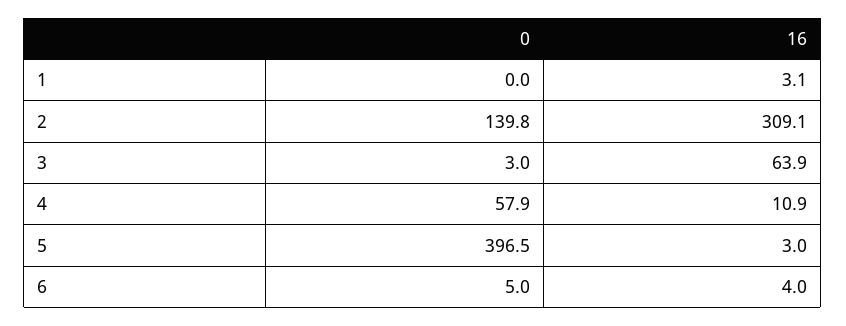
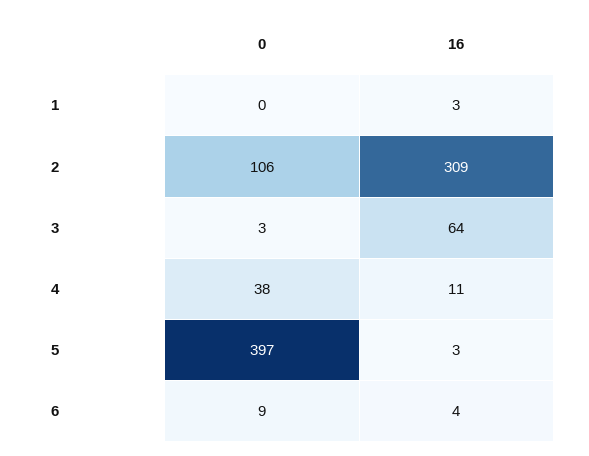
0, 2: 139.8 -> 106
0, 4: 57.9 -> 38
0, 6: 5 -> 9

